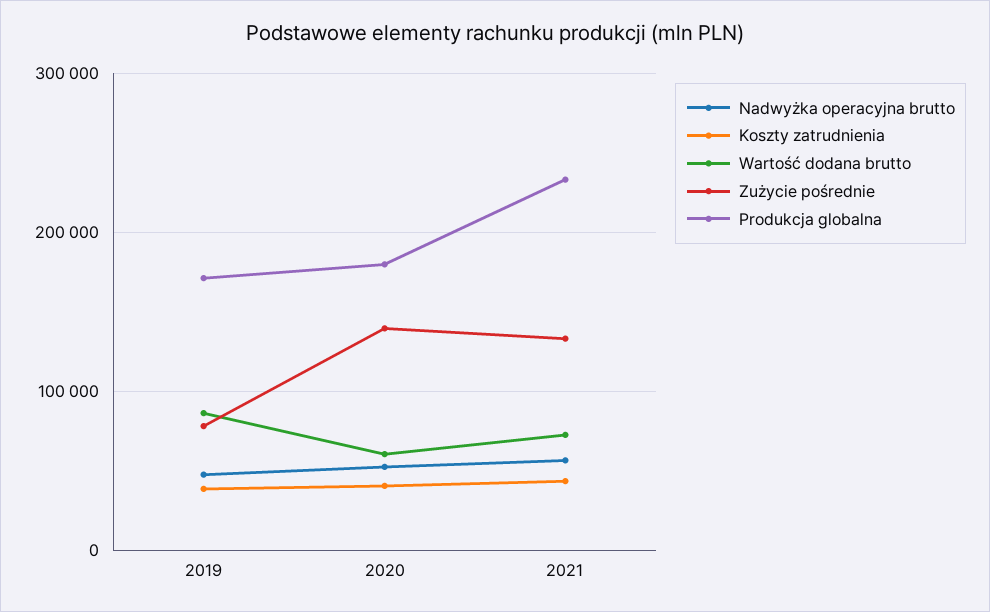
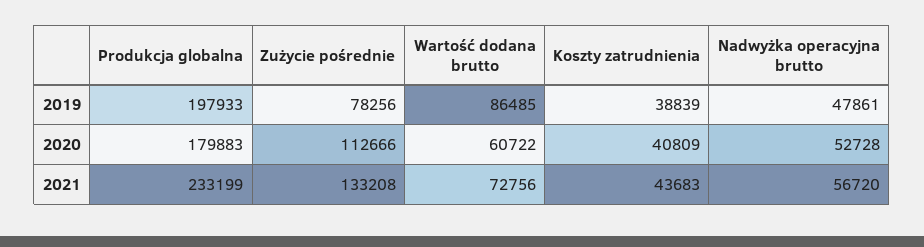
Produkcja globalna, 2019: 170000 -> 197933
Zużycie pośrednie, 2020: 140000 -> 112666

